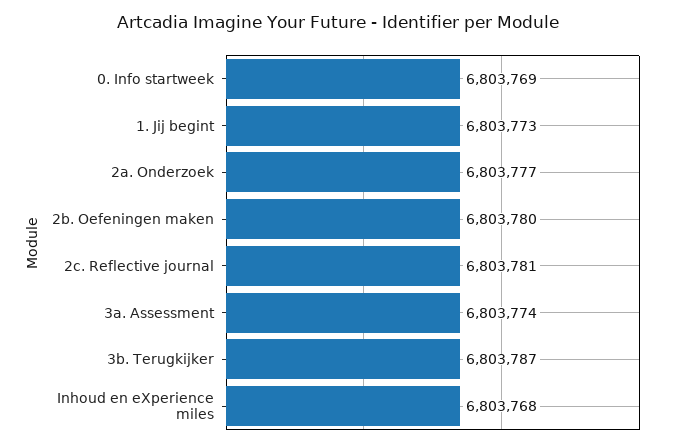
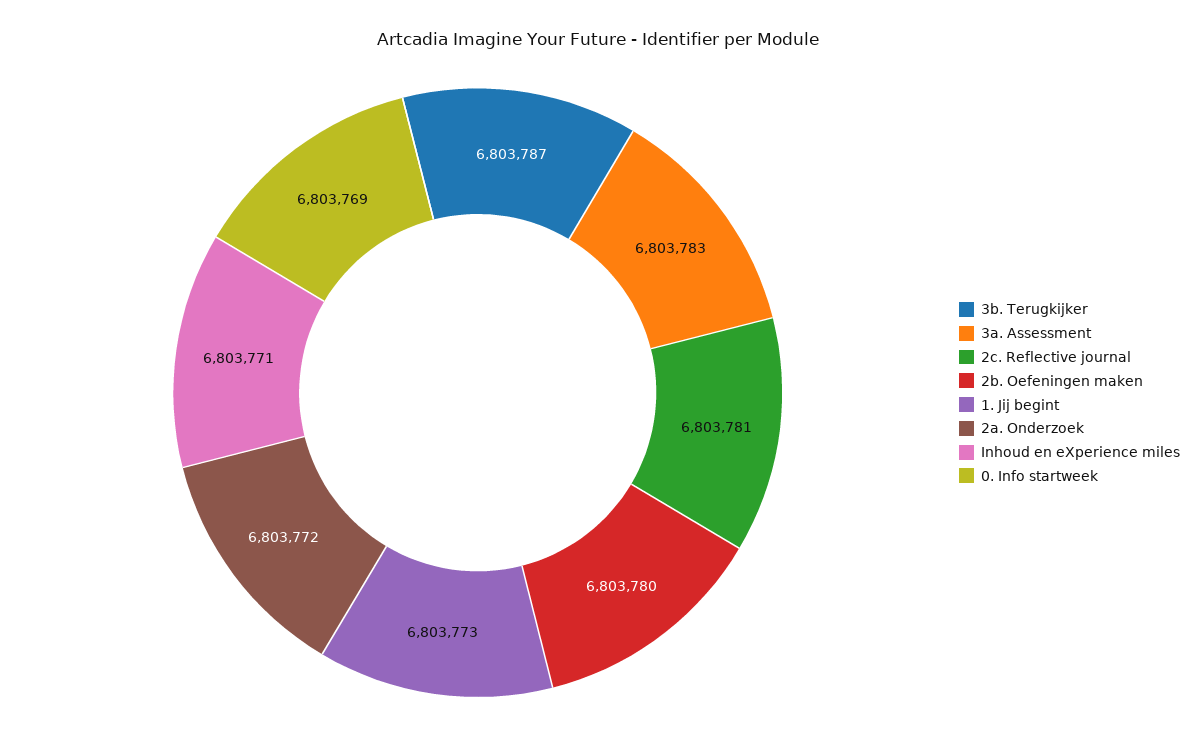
2a. Onderzoek: 6803777 -> 6803772
3a. Assessment: 6803774 -> 6803783
Inhoud en eXperience miles: 6803768 -> 6803771

